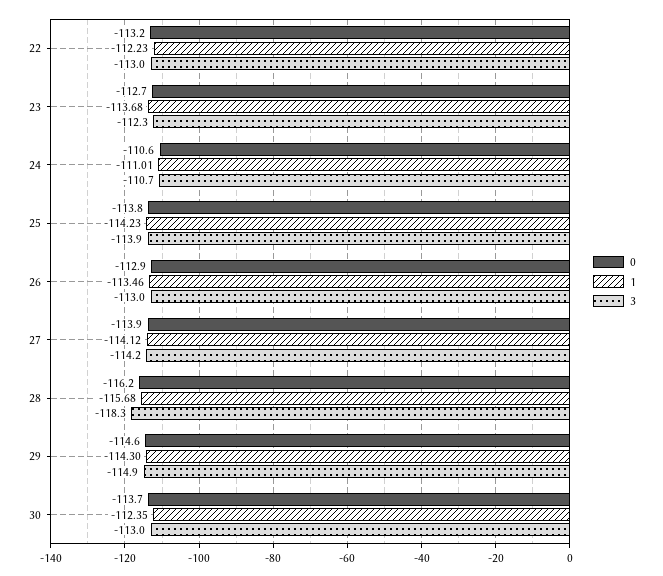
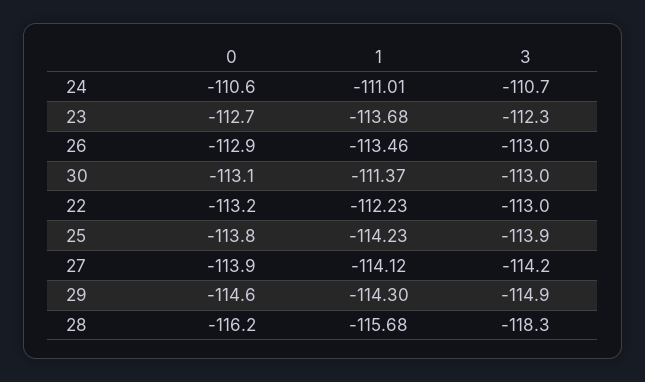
0, 30: -113.7 -> -113.1
1, 30: -112.35 -> -111.37

